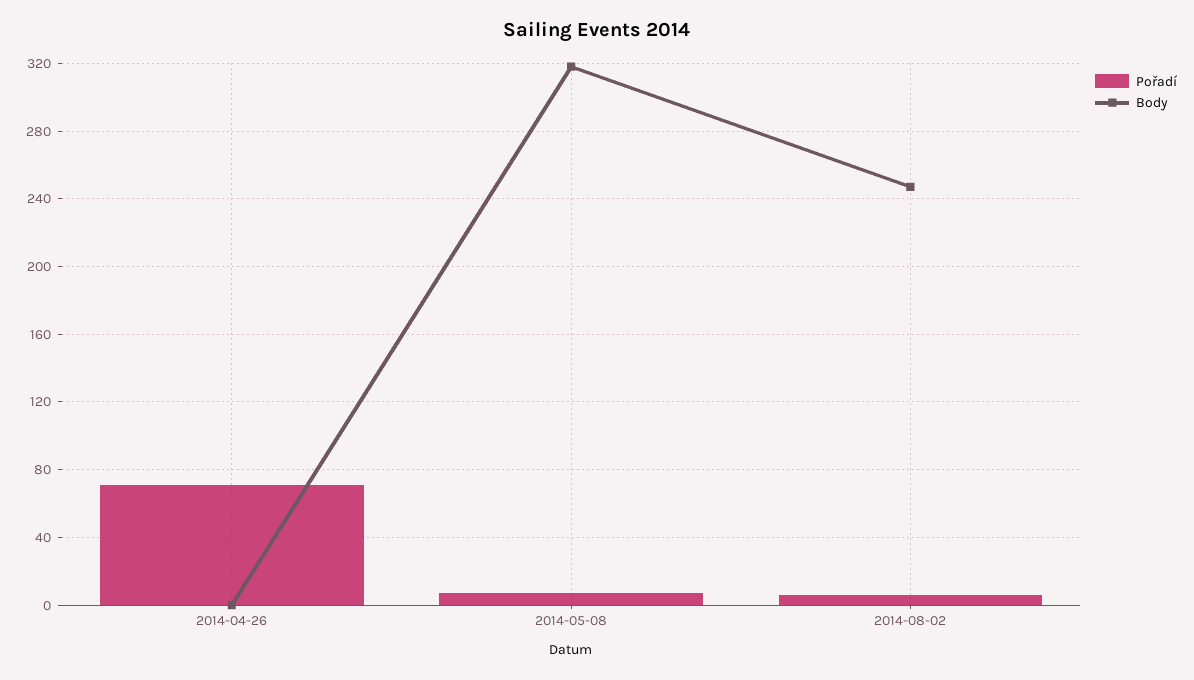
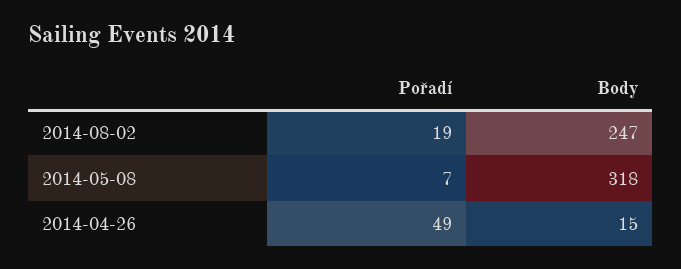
Pořadí, 2014-04-26: 70 -> 49
Body, 2014-04-26: 0 -> 15
Pořadí, 2014-08-02: 5 -> 19

